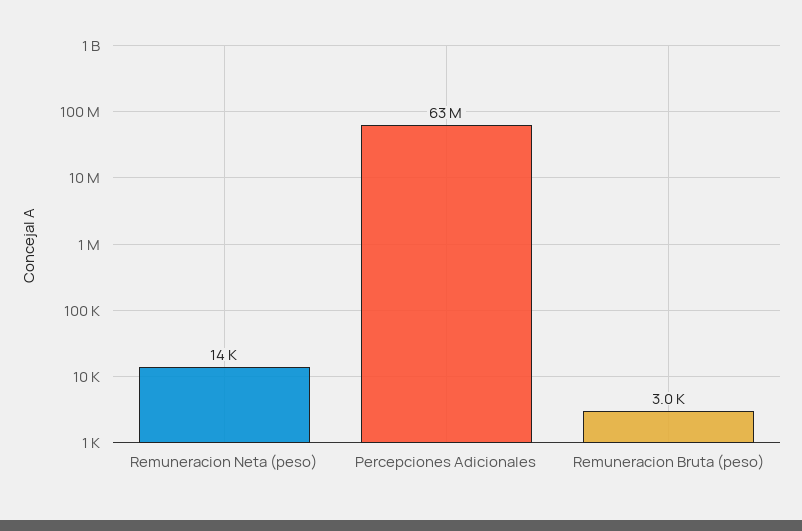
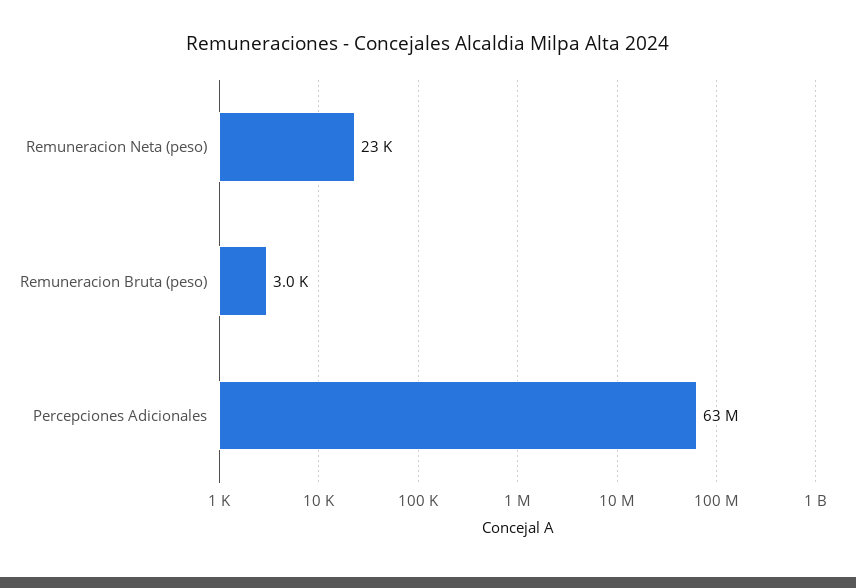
Remuneracion Neta (peso): 14000 -> 23000

